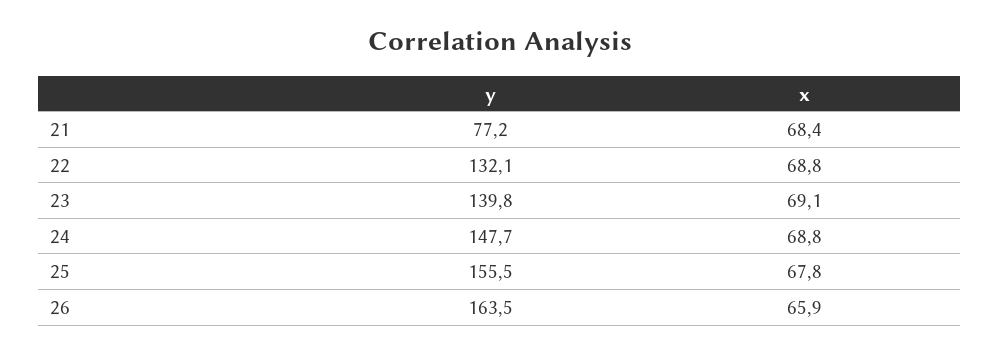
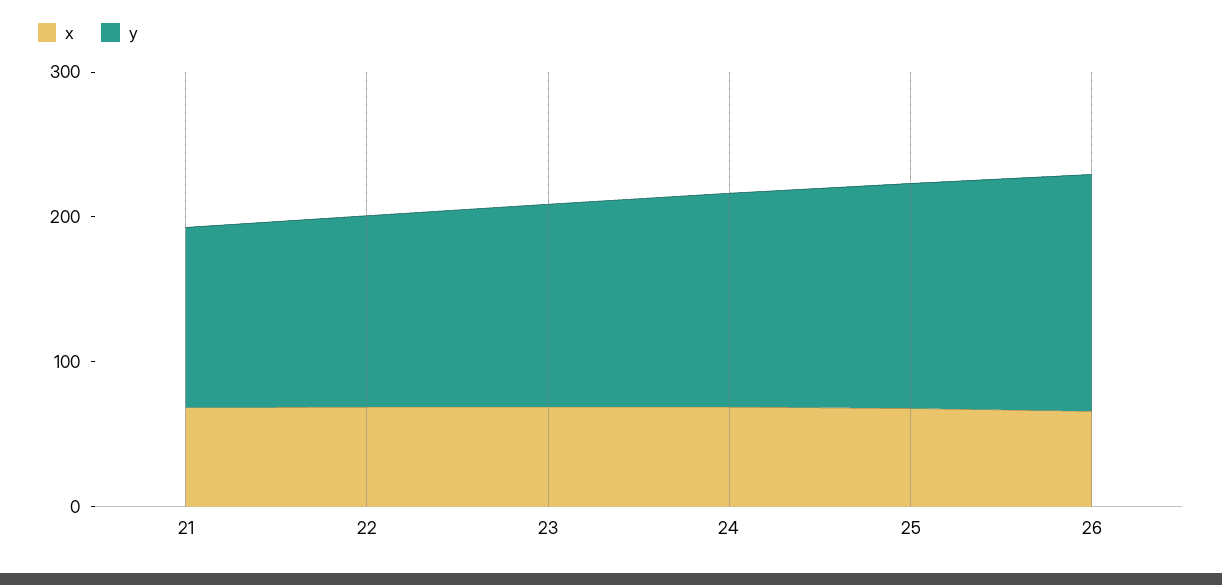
y, 21: 77.2 -> 120

